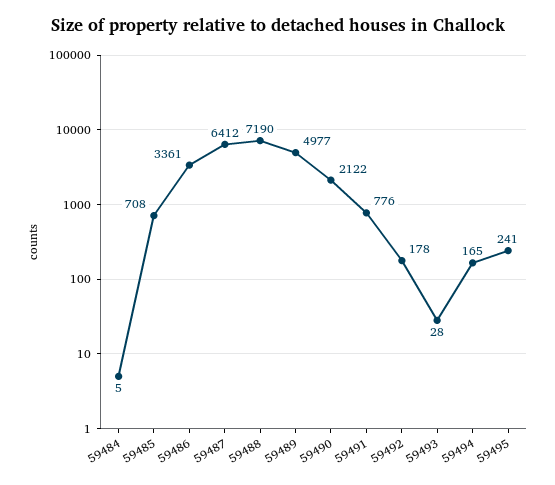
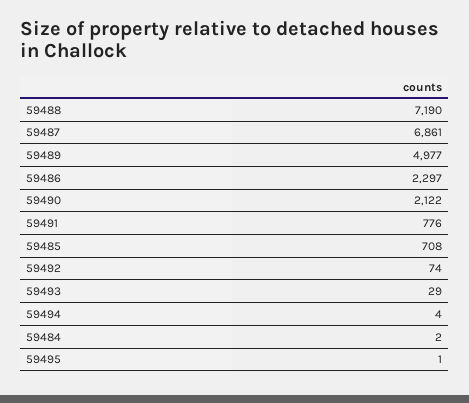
59484: 5 -> 2
59486: 3361 -> 2297
59487: 6412 -> 6861
59492: 178 -> 74
59493: 28 -> 29
59494: 165 -> 4
59495: 241 -> 1

